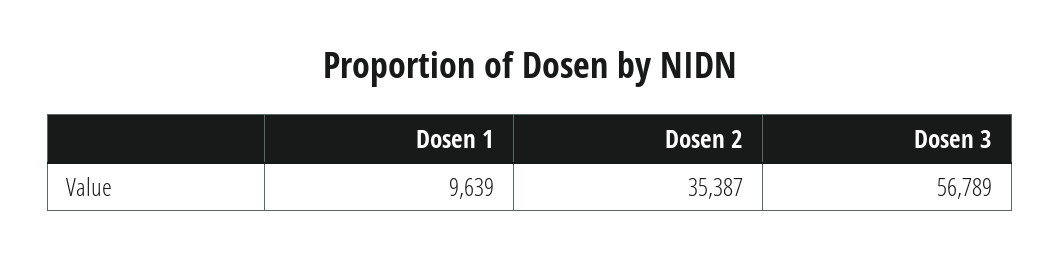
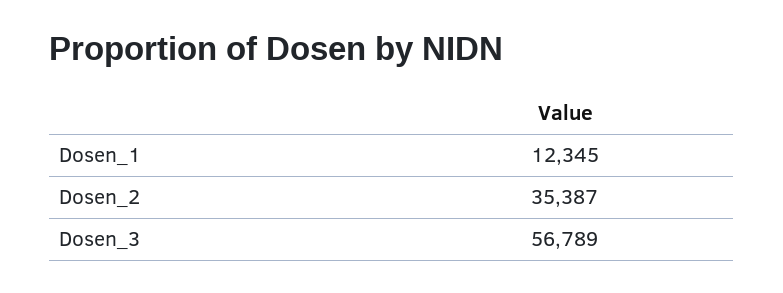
Dosen 1: 9639 -> 12345

